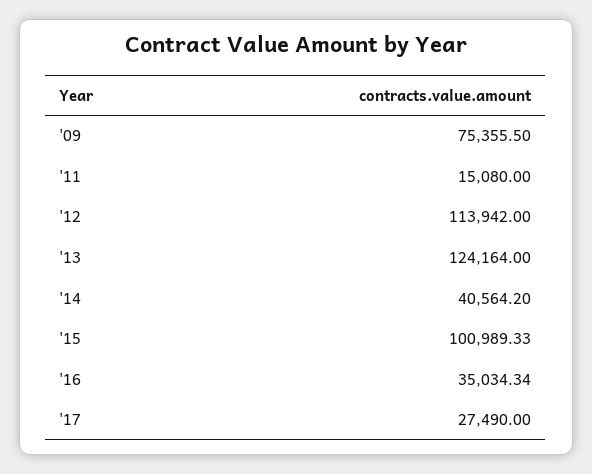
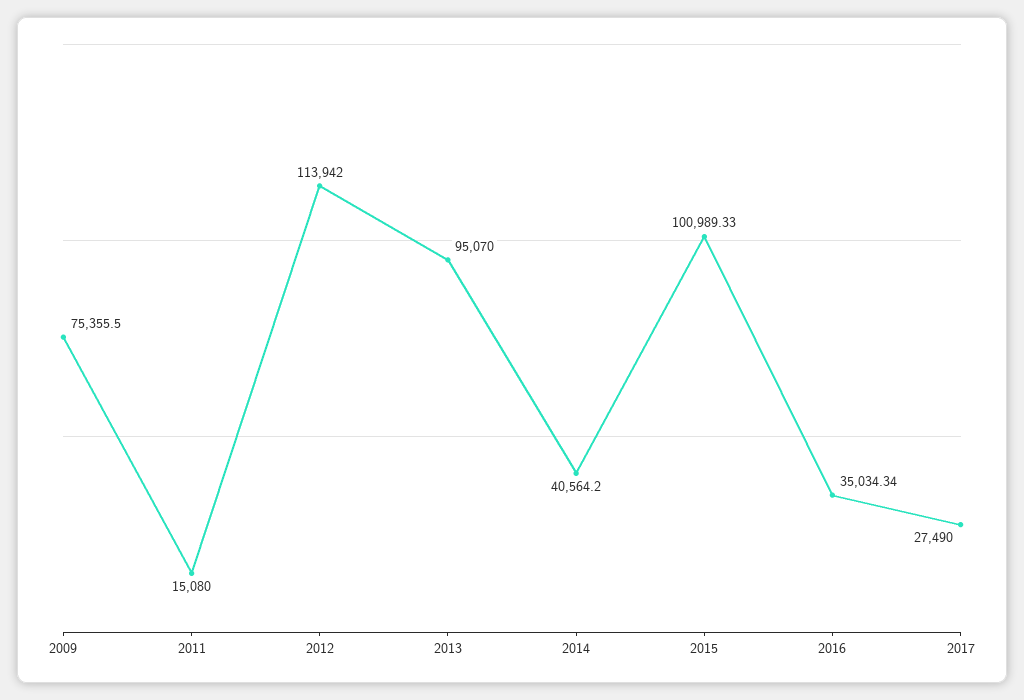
'13: 124164 -> 95070

